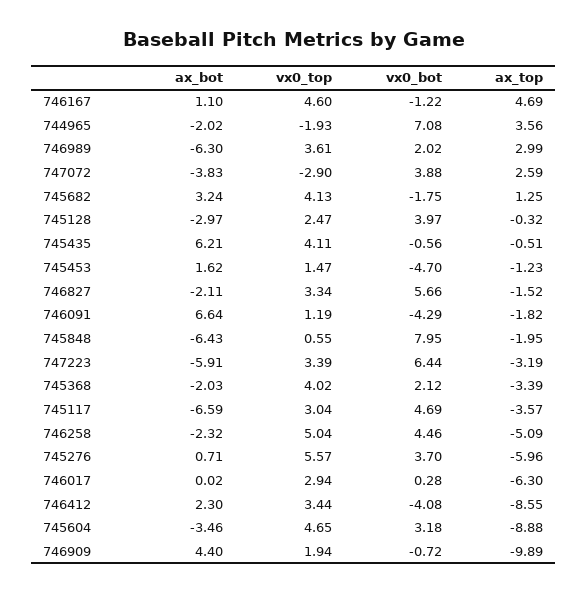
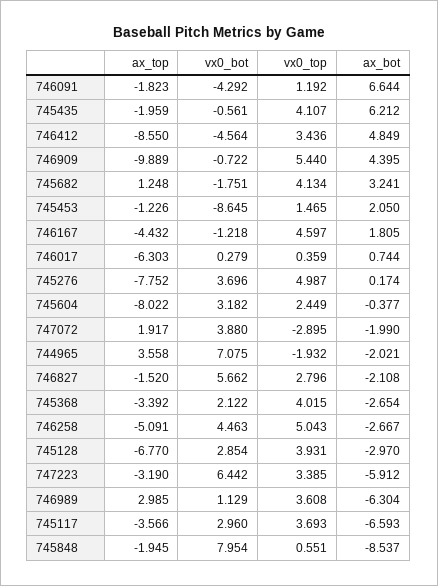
ax_bot, 746167: 1.1 -> 1.805
ax_top, 746167: 4.69 -> -4.432
vx0_bot, 746989: 2.02 -> 1.129
ax_bot, 747072: -3.83 -> -1.99
ax_top, 747072: 2.59 -> 1.917
vx0_top, 745128: 2.47 -> 3.931
vx0_bot, 745128: 3.97 -> 2.854
ax_top, 745128: -0.32 -> -6.77
ax_top, 745435: -0.51 -> -1.959
ax_bot, 745453: 1.62 -> 2.05
vx0_bot, 745453: -4.7 -> -8.645
vx0_top, 746827: 3.34 -> 2.796
ax_bot, 745848: -6.43 -> -8.537
ax_bot, 745368: -2.03 -> -2.654
vx0_top, 745117: 3.04 -> 3.693
vx0_bot, 745117: 4.69 -> 2.96
ax_bot, 746258: -2.32 -> -2.667
ax_bot, 745276: 0.71 -> 0.174
vx0_top, 745276: 5.57 -> 4.987
ax_top, 745276: -5.96 -> -7.752
ax_bot, 746017: 0.02 -> 0.744
vx0_top, 746017: 2.94 -> 0.359
ax_bot, 746412: 2.3 -> 4.849
vx0_bot, 746412: -4.08 -> -4.564
ax_bot, 745604: -3.46 -> -0.377
vx0_top, 745604: 4.65 -> 2.449
ax_top, 745604: -8.88 -> -8.022
vx0_top, 746909: 1.94 -> 5.44

